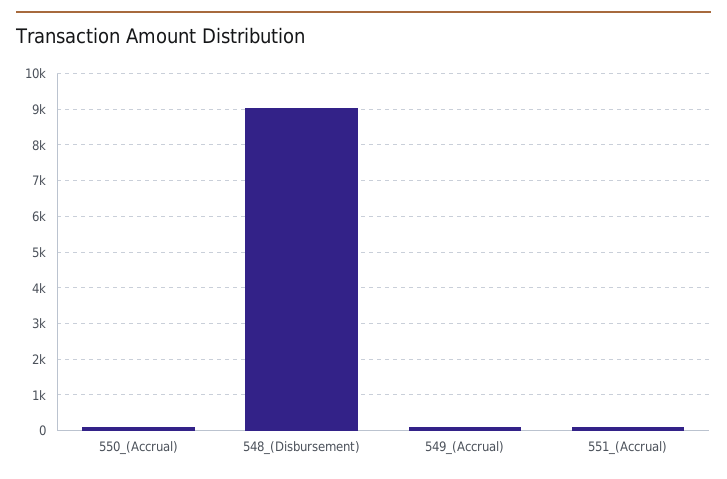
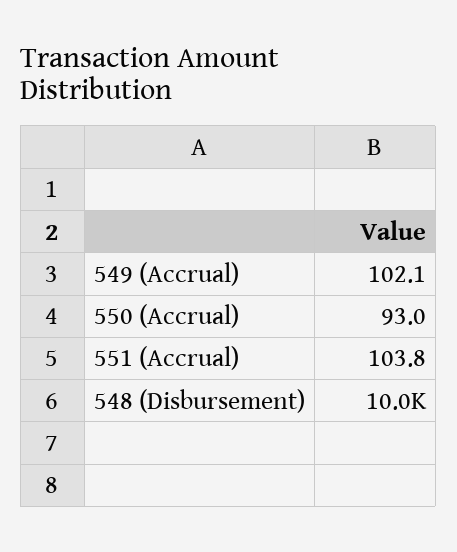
548_(Disbursement): 9000 -> 10000

